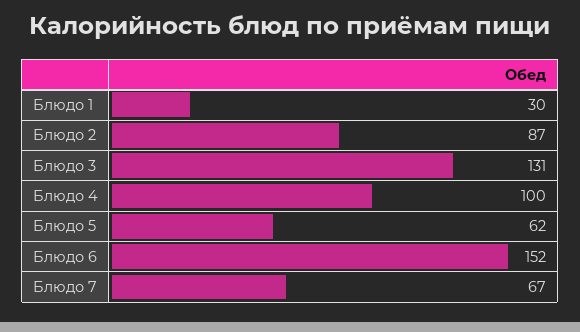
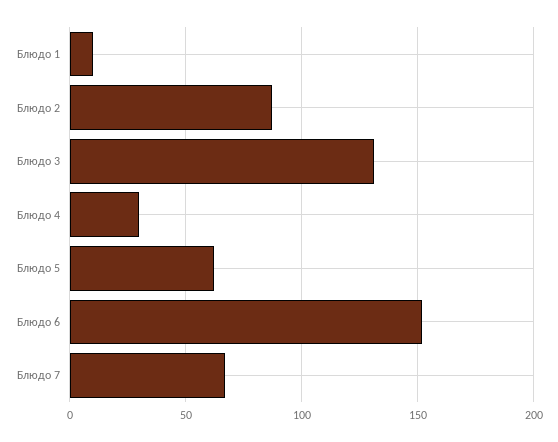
Блюдо 1: 30 -> 10
Блюдо 4: 100 -> 30

